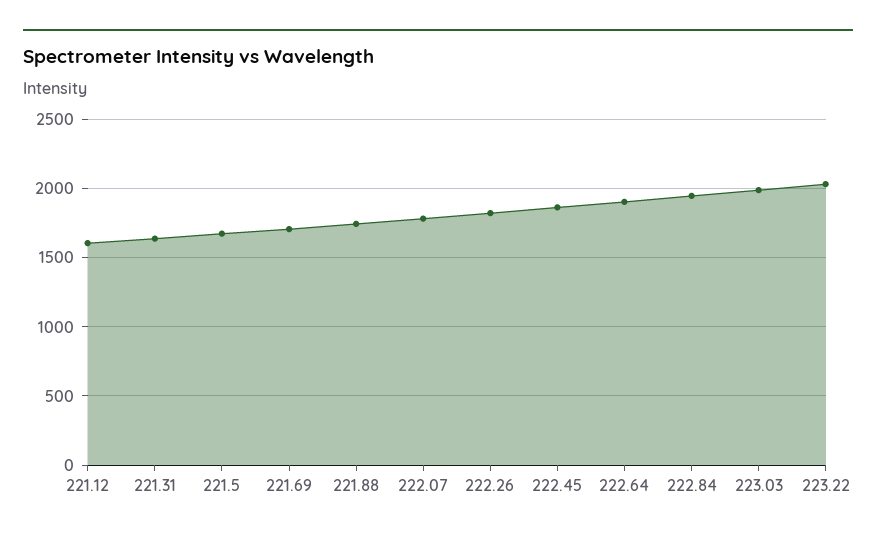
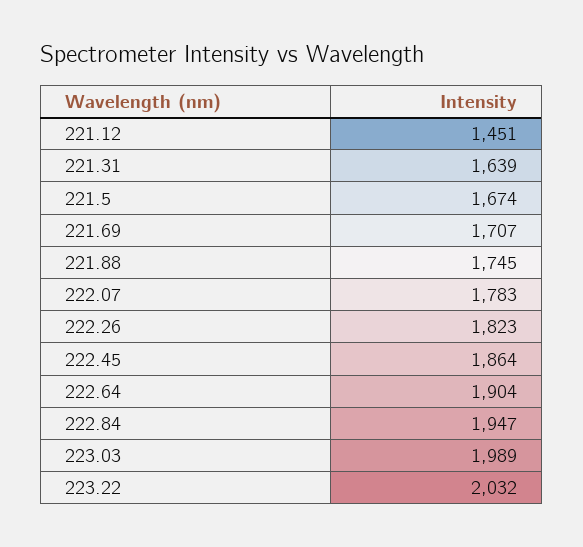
221.12: 1600 -> 1451

